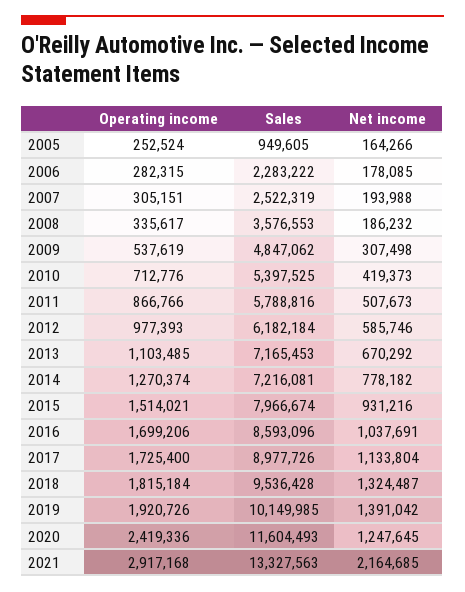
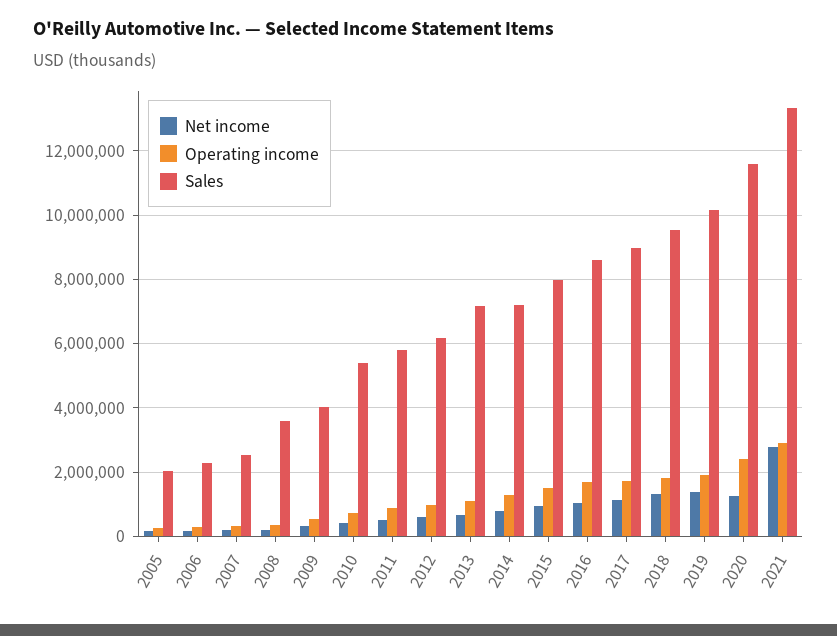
Sales, 2005: 949605 -> 2000000
Sales, 2009: 4847062 -> 4000000
Net income, 2021: 2164685 -> 2800000

